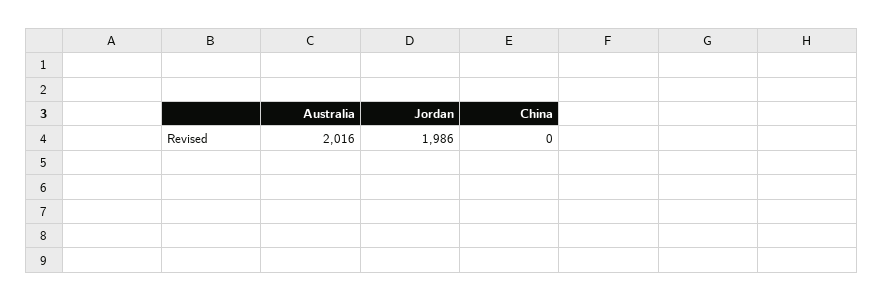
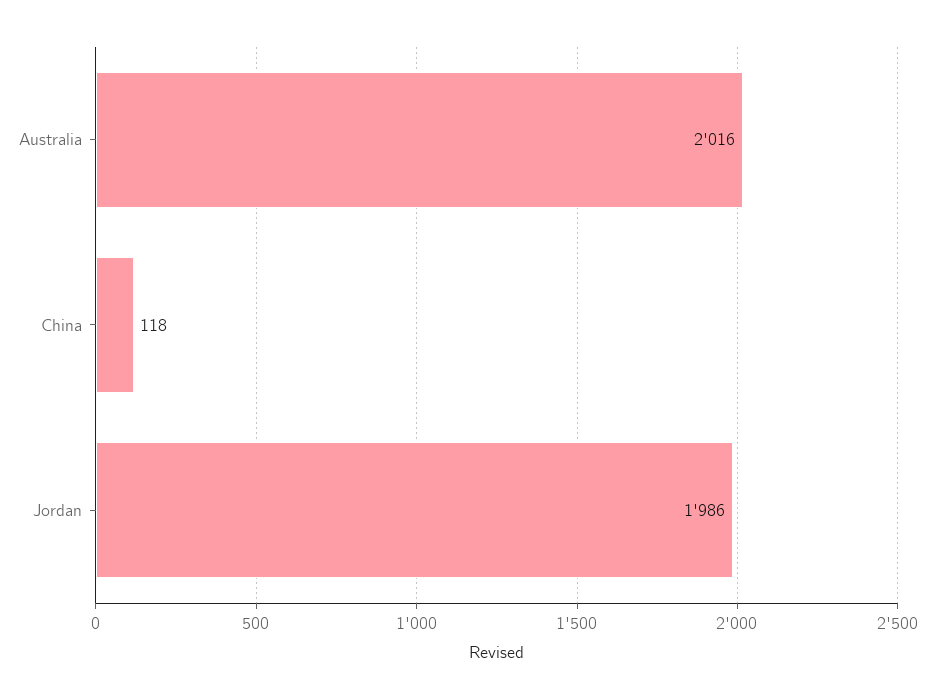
China: 0 -> 118

